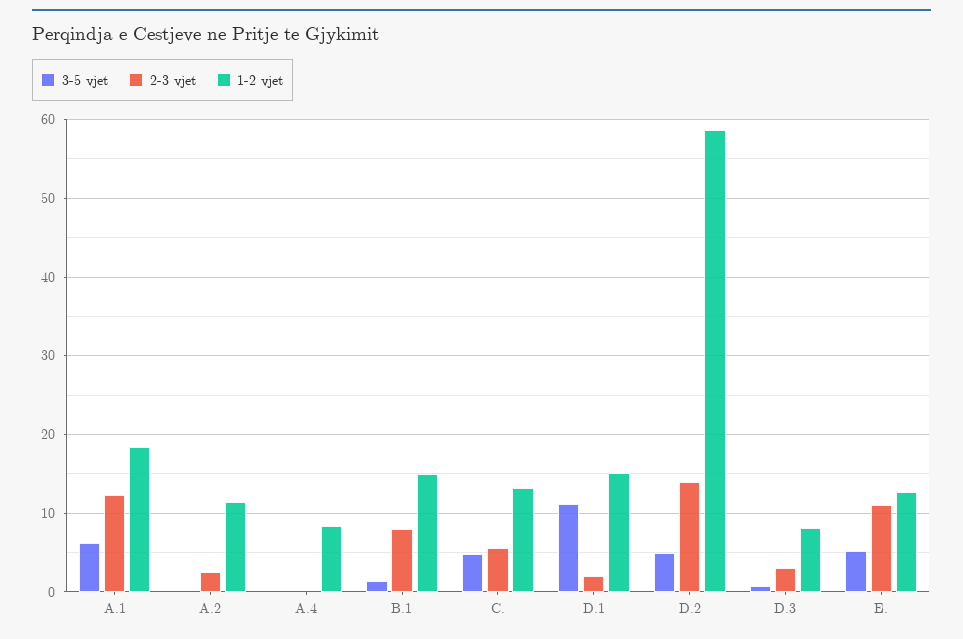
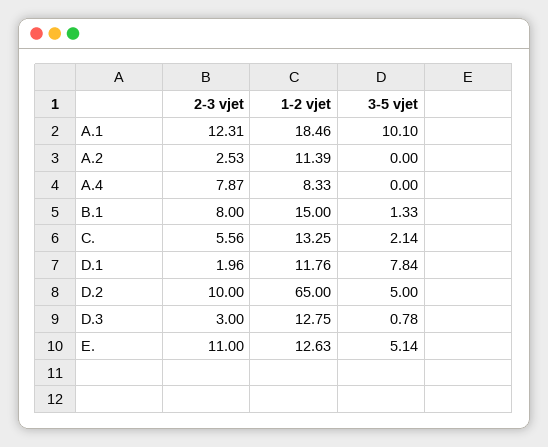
3-5 vjet, A.1: 6 -> 10.1
2-3 vjet, A.4: 0 -> 7.87
3-5 vjet, C.: 5 -> 2.14
3-5 vjet, D.1: 11 -> 7.84
1-2 vjet, D.1: 15 -> 11.76
2-3 vjet, D.2: 14 -> 10
1-2 vjet, D.2: 59 -> 65
1-2 vjet, D.3: 8 -> 12.75

